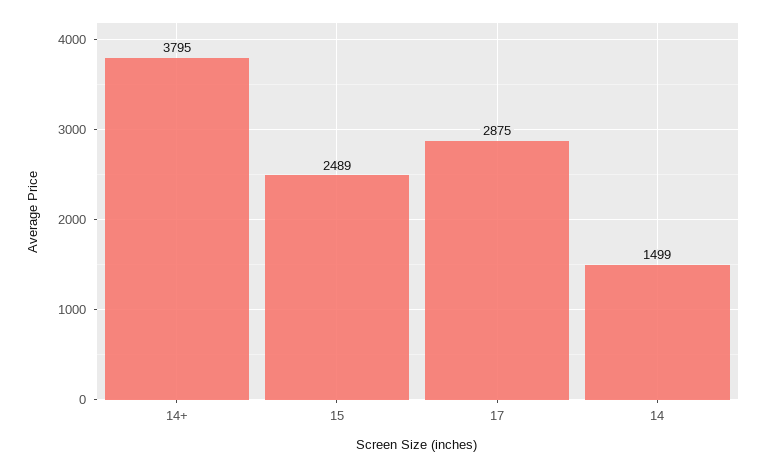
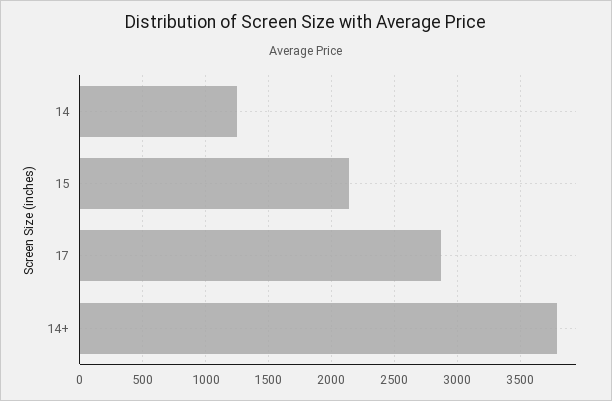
15: 2489 -> 2150
14: 1499 -> 1250

